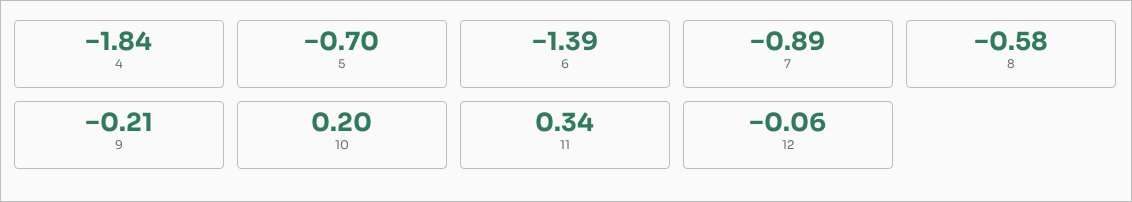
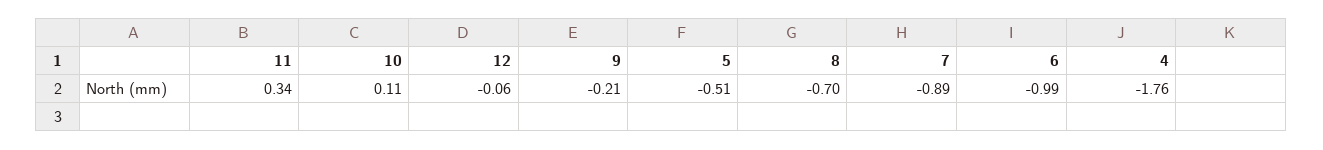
4: -1.84 -> -1.76
5: -0.7 -> -0.51
6: -1.39 -> -0.99
8: -0.58 -> -0.7
10: 0.2 -> 0.11

